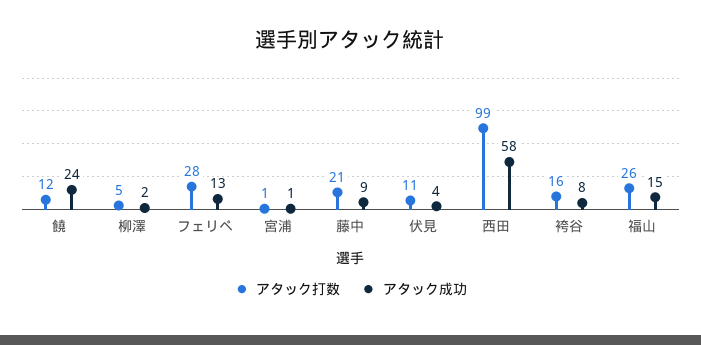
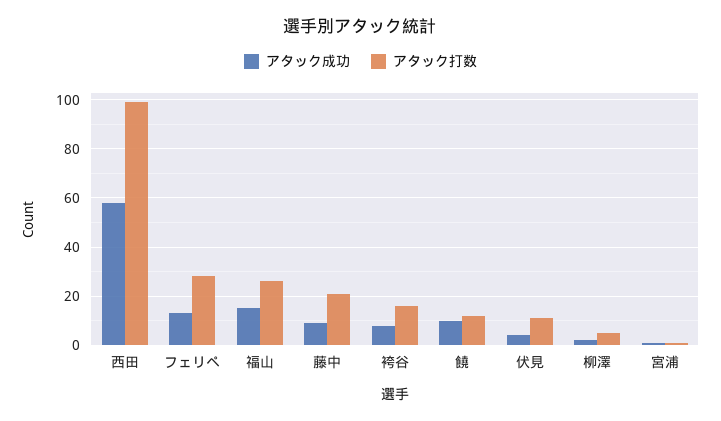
アタック成功, 饒: 24 -> 10

